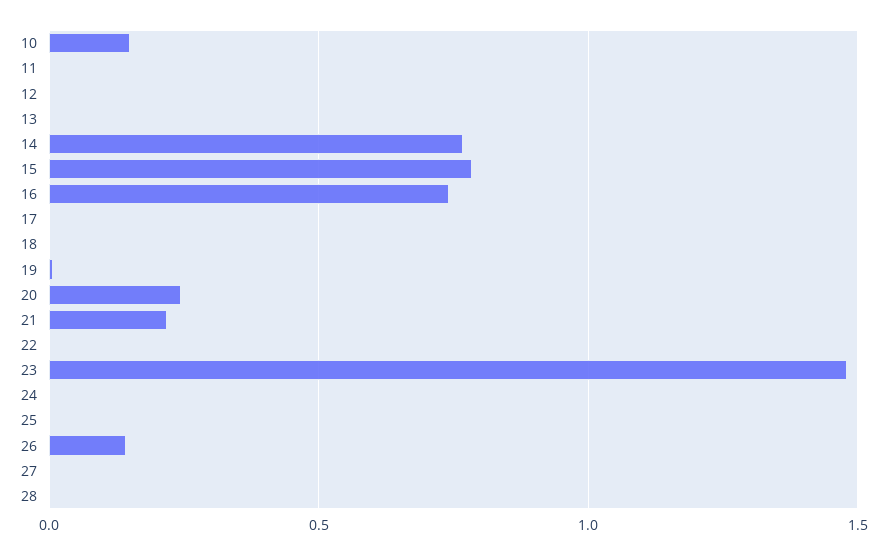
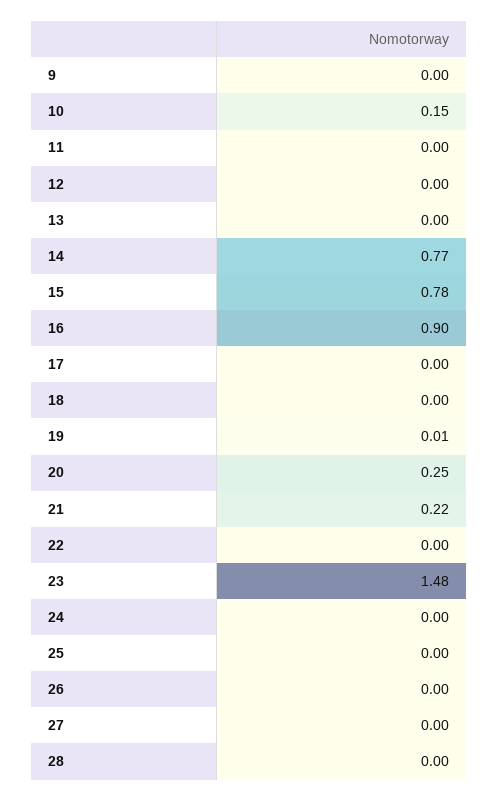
16: 0.75 -> 0.9
26: 0.15 -> 0
9: none -> 0

